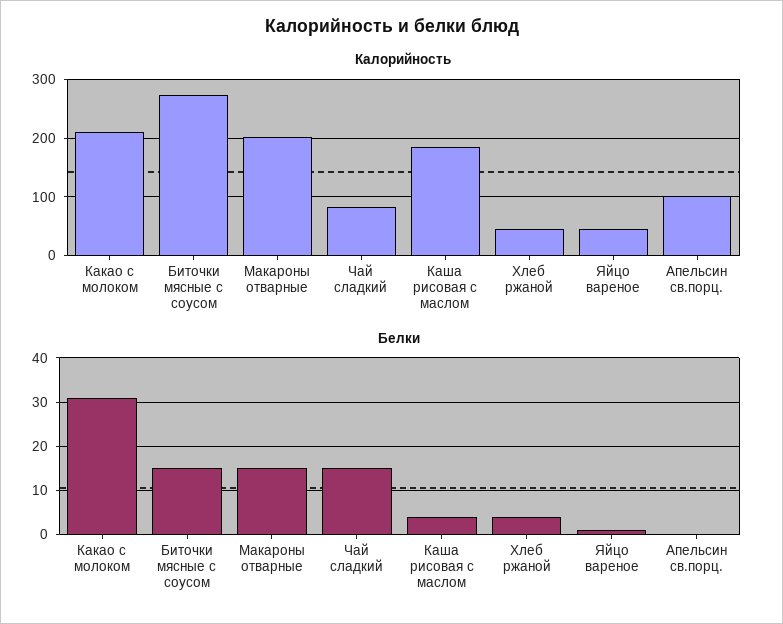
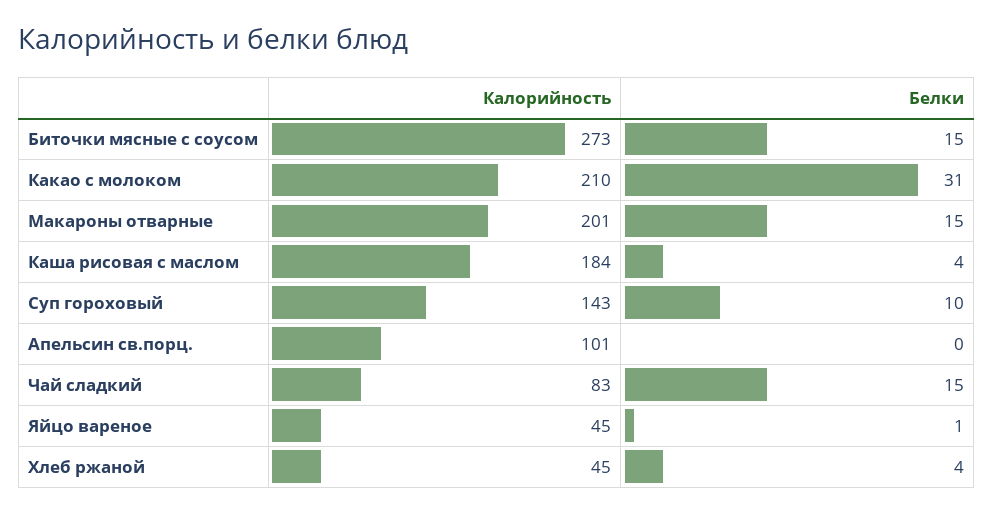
Калорийность, Суп гороховый: none -> 143
Белки, Суп гороховый: none -> 10

